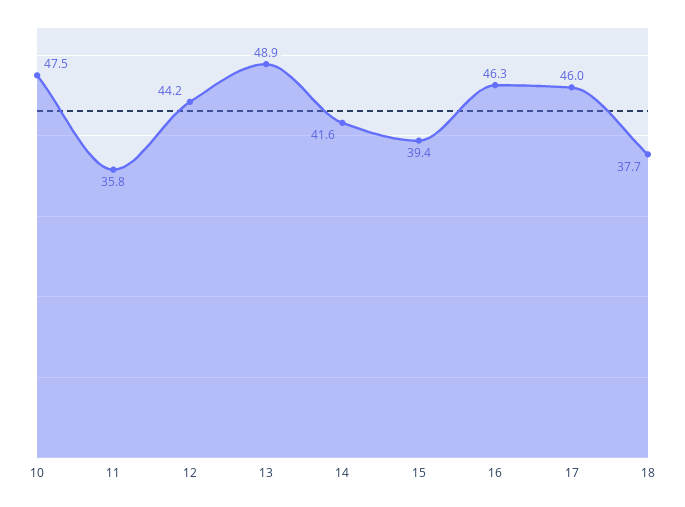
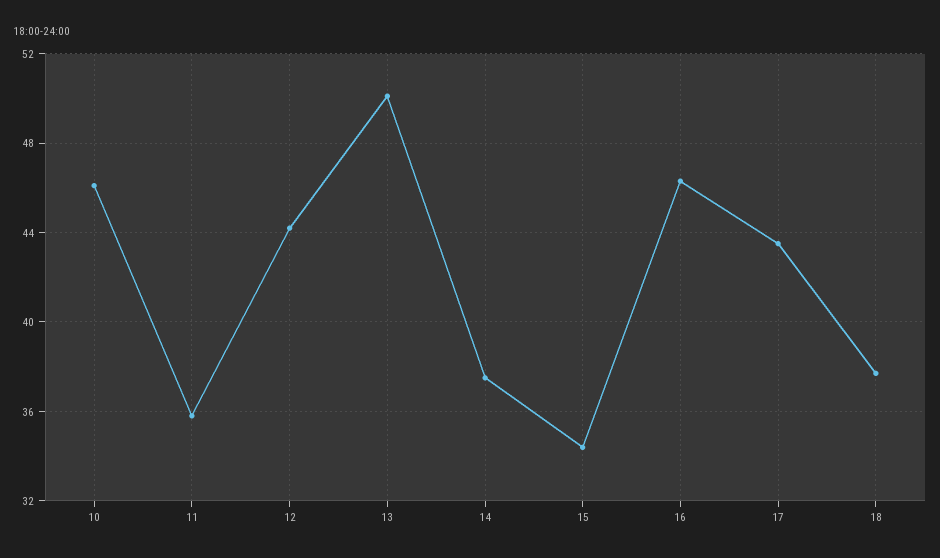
10: 47.5 -> 46
13: 48.9 -> 50
14: 41.6 -> 37.5
15: 39.4 -> 34.5
17: 46 -> 43.5

